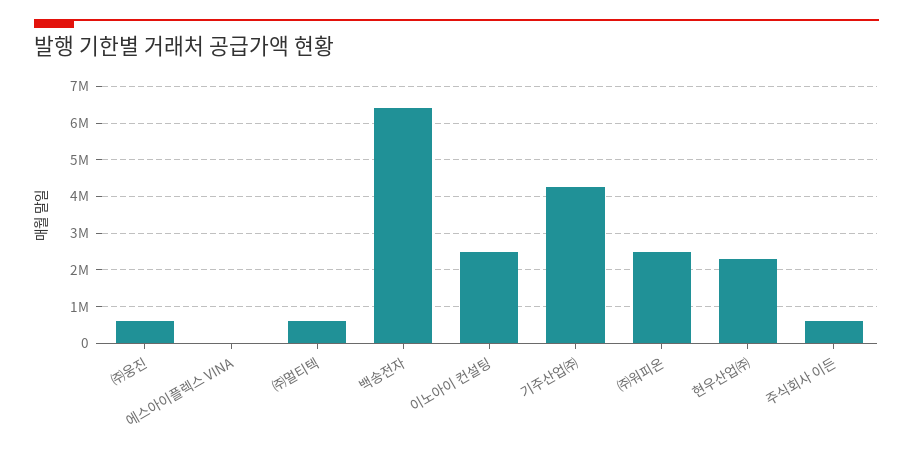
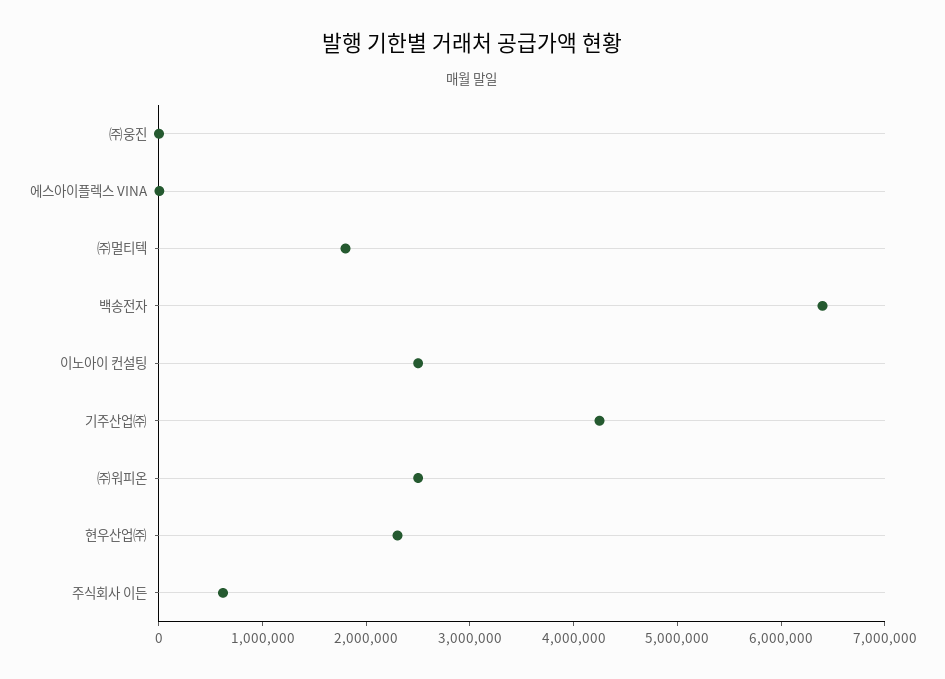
㈜웅진: 600000 -> 0
㈜멀티텍: 600000 -> 1800000

